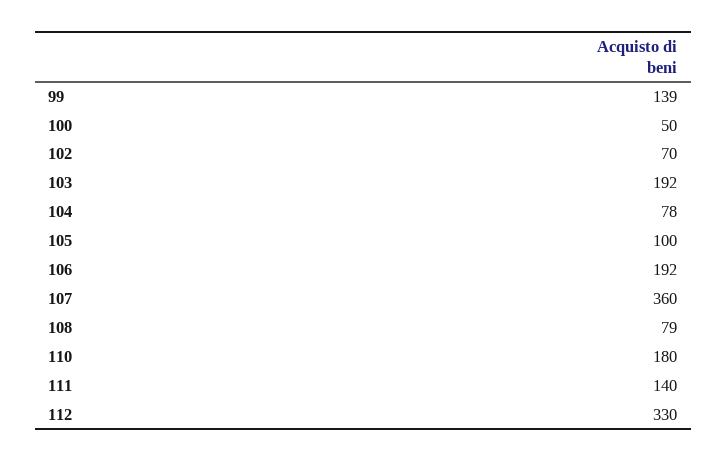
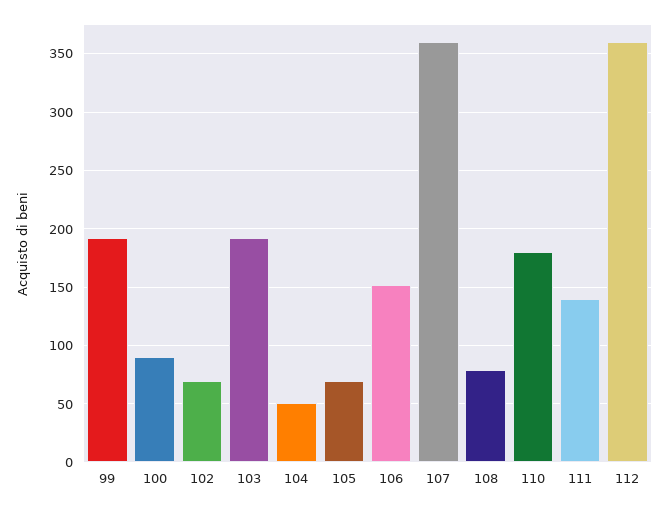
99: 139 -> 190
100: 50 -> 90
104: 78 -> 50
105: 100 -> 70
106: 192 -> 150
112: 330 -> 360

